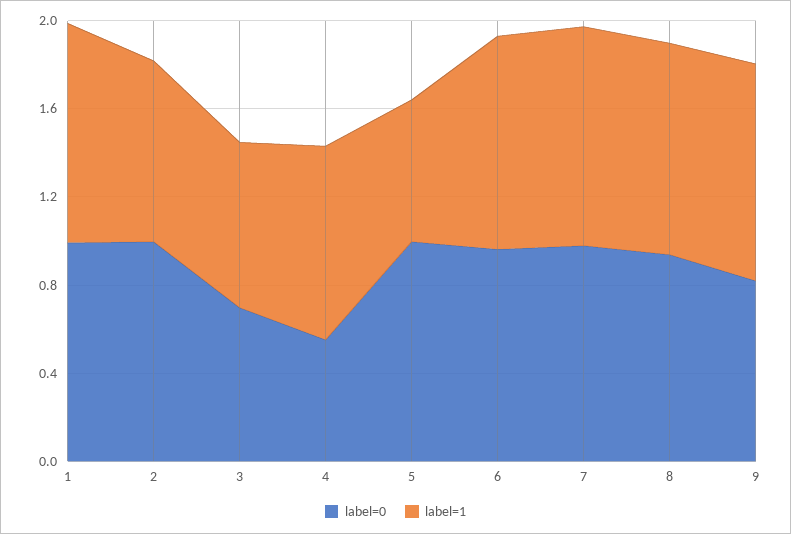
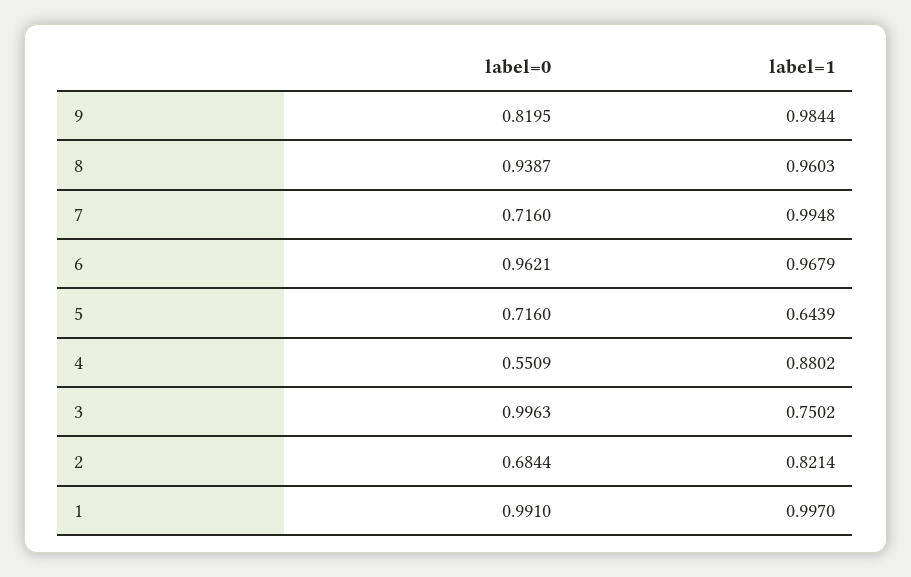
label=0, 2: 1 -> 0.6844
label=0, 3: 0.7 -> 0.9963
label=0, 5: 1 -> 0.716
label=0, 7: 1 -> 0.716

